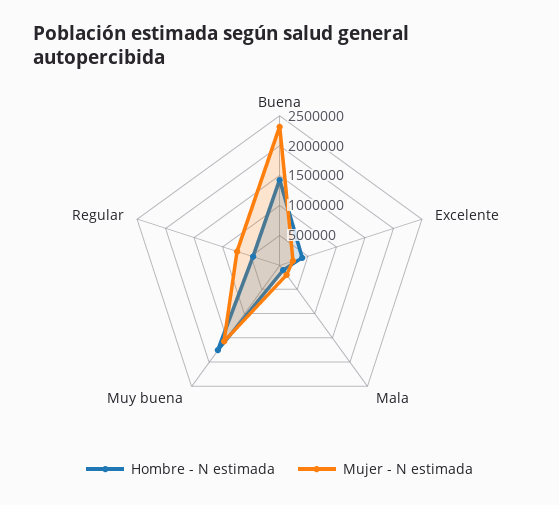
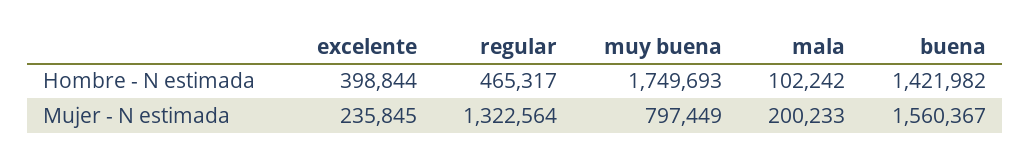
Mujer - N estimada, Buena: 2250000 -> 1560367
Mujer - N estimada, Muy buena: 1500000 -> 797449
Mujer - N estimada, Regular: 750000 -> 1322564

